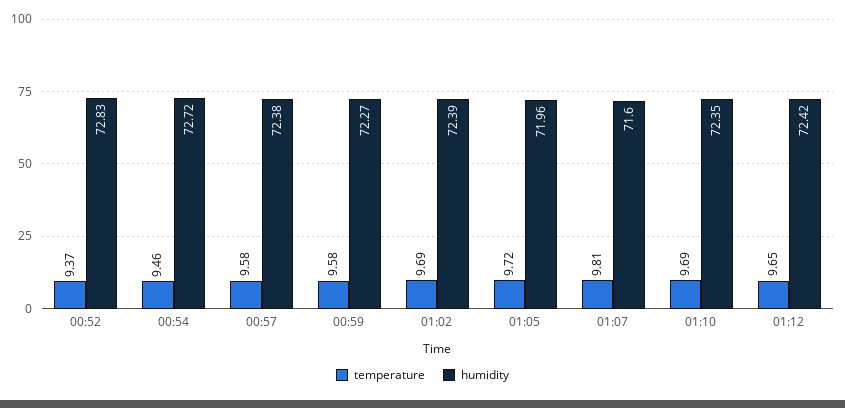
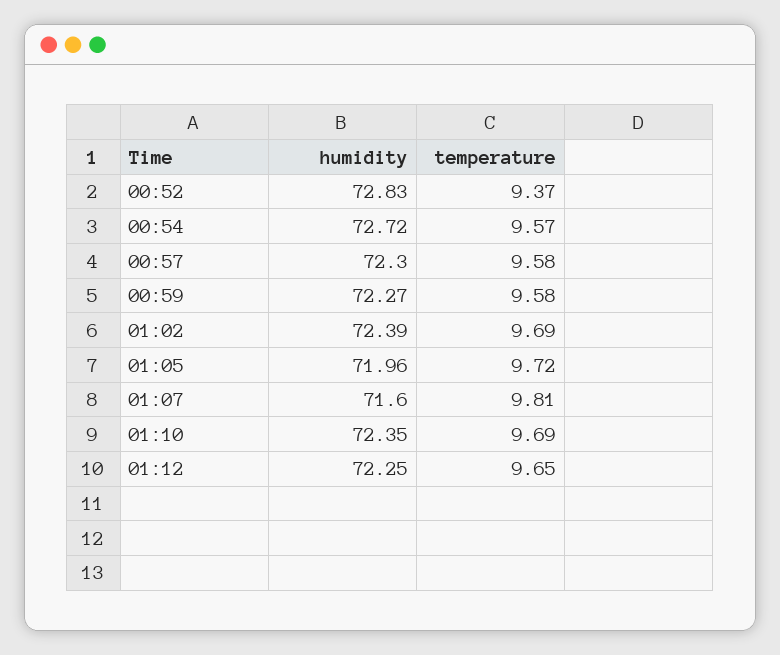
temperature, 00:54: 9.46 -> 9.57
humidity, 00:57: 72.38 -> 72.3
humidity, 01:12: 72.42 -> 72.25

